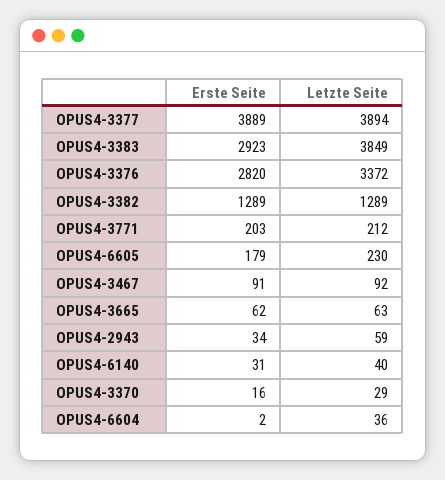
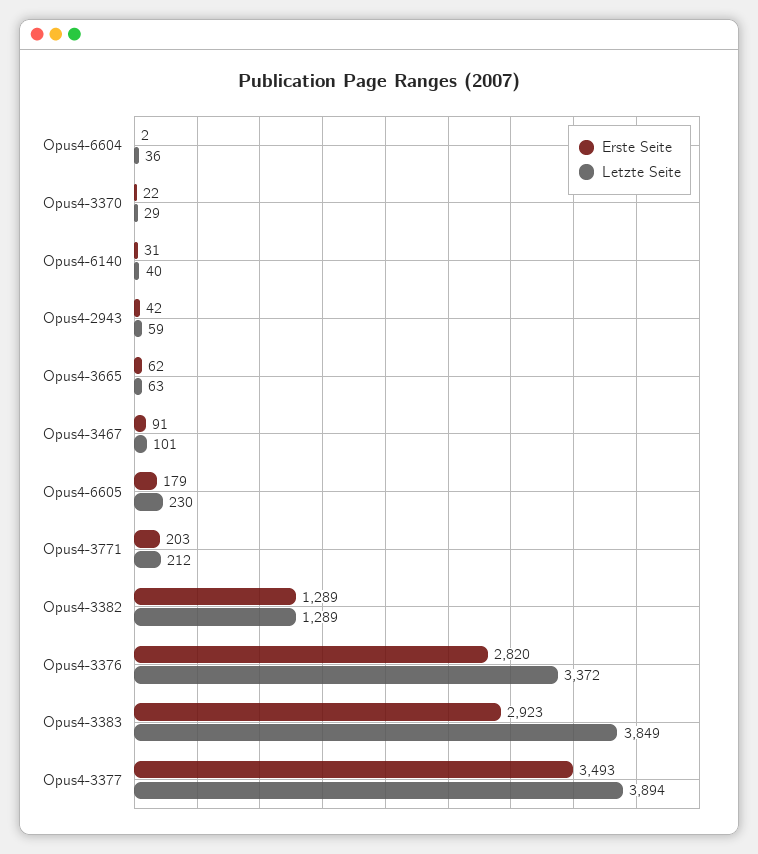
Erste Seite, OPUS4-3377: 3889 -> 3493
Letzte Seite, OPUS4-3467: 92 -> 101
Erste Seite, OPUS4-2943: 34 -> 42
Erste Seite, OPUS4-3370: 16 -> 22

